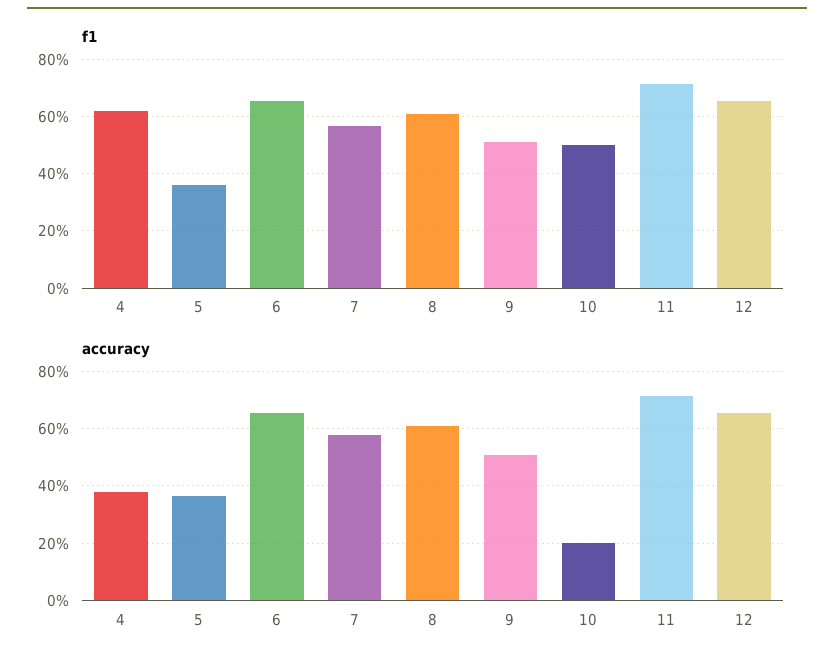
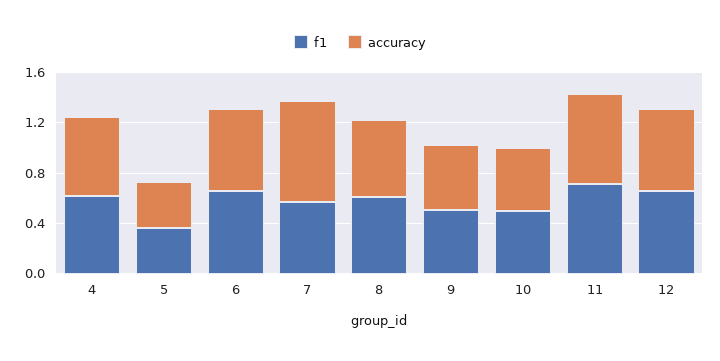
accuracy, 4: 0.375 -> 0.6
accuracy, 7: 0.575 -> 0.8
accuracy, 10: 0.2 -> 0.5

